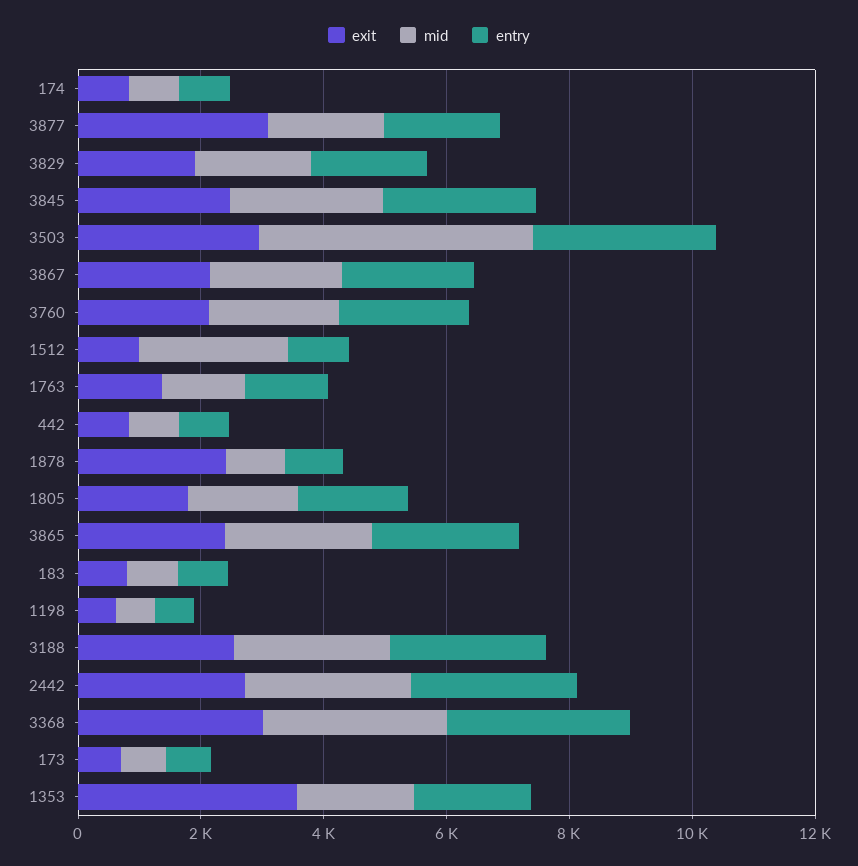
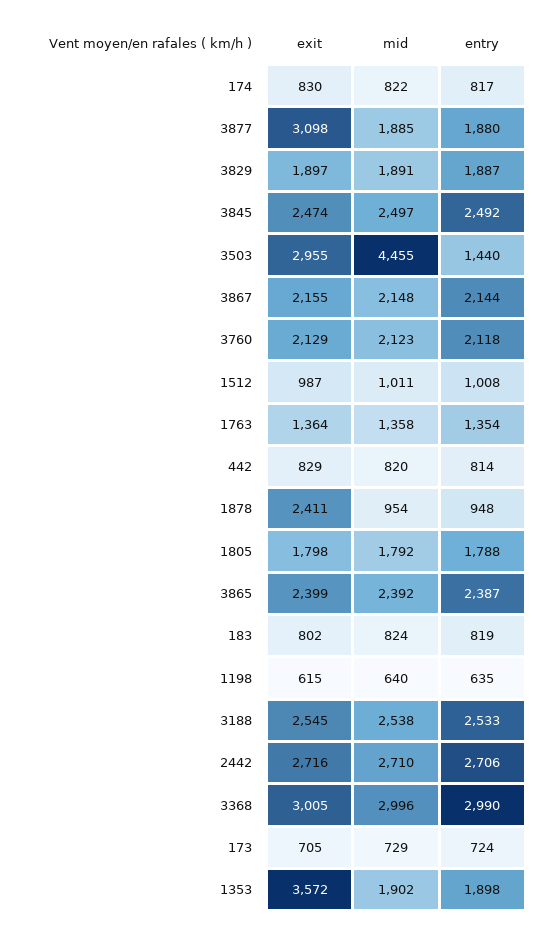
entry, 3503: 3000 -> 1440
mid, 1512: 2500 -> 1011

